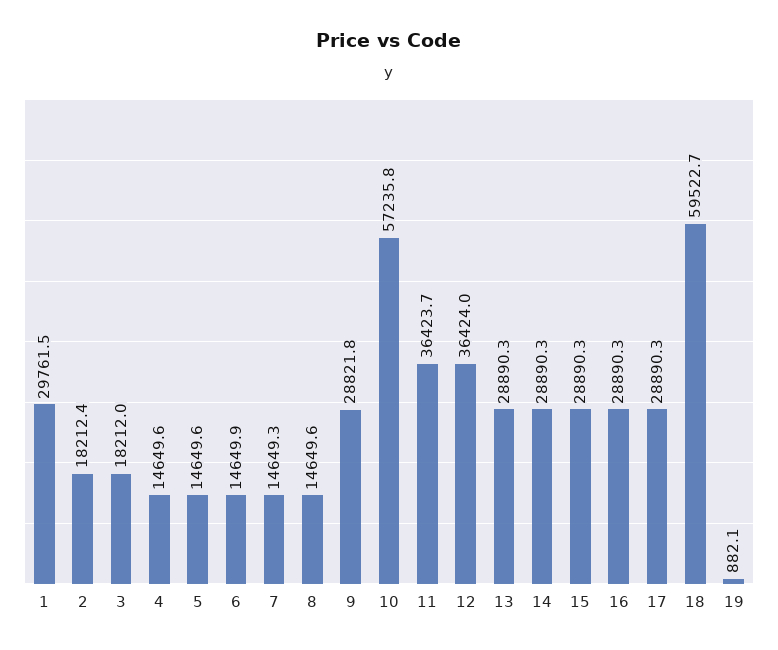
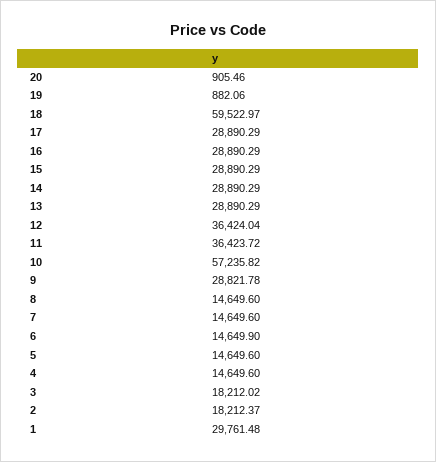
7: 14649.3 -> 14649.6
18: 59522.7 -> 59522.97
20: none -> 905.46

